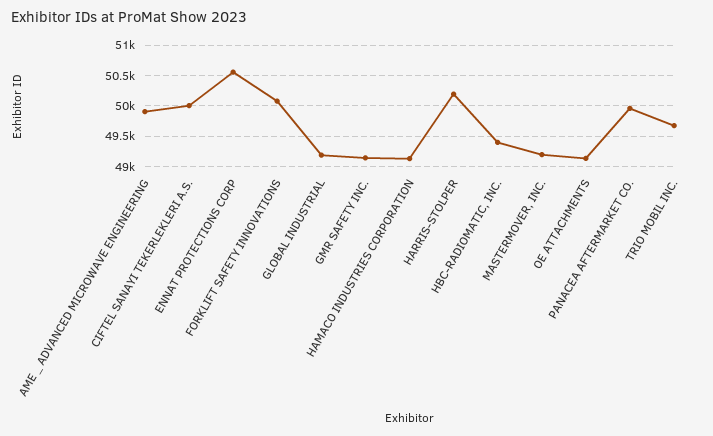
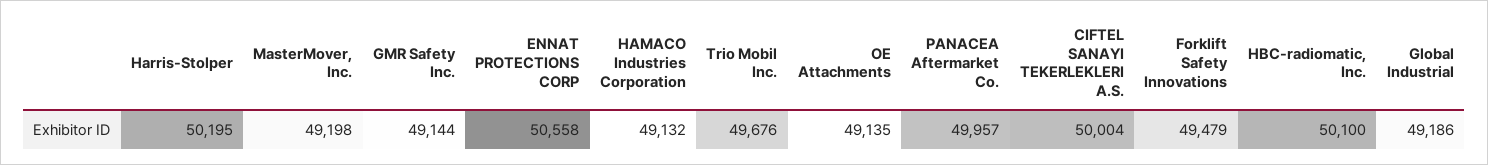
AME _ ADVANCED MICROWAVE ENGINEERING: 49900 -> none
FORKLIFT SAFETY INNOVATIONS: 50100 -> 49479
HBC-RADIOMATIC, INC.: 49400 -> 50100

